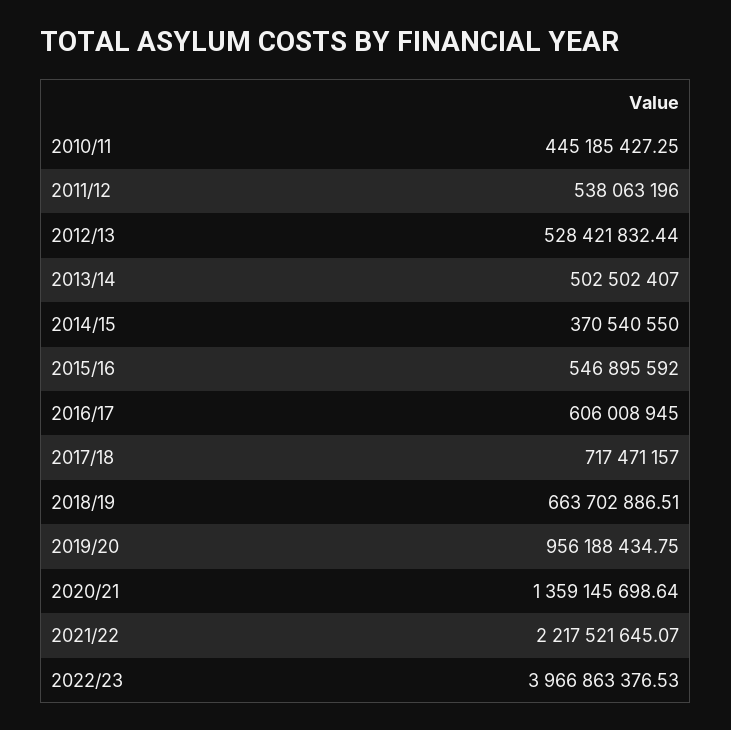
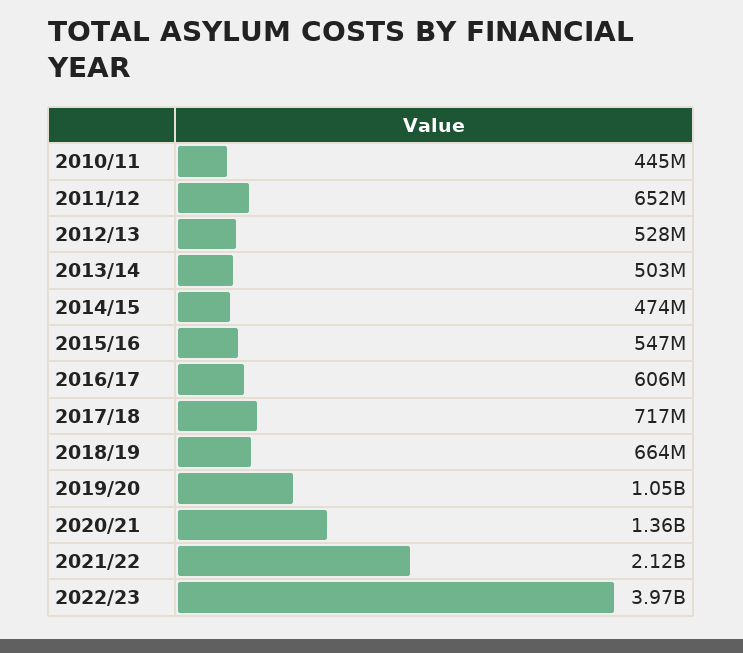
2011/12: 538063196 -> 652000000
2014/15: 370540550 -> 474000000
2019/20: 956188434.75 -> 1050000000
2021/22: 2217521645.07 -> 2120000000

